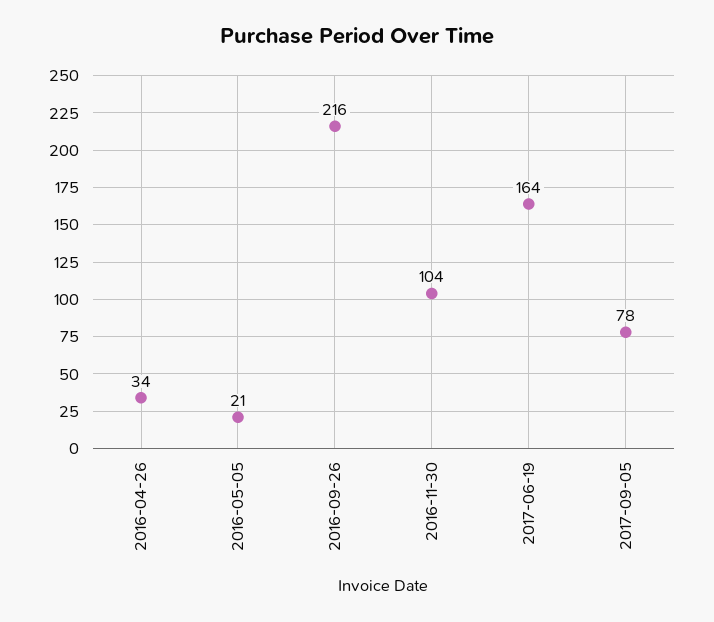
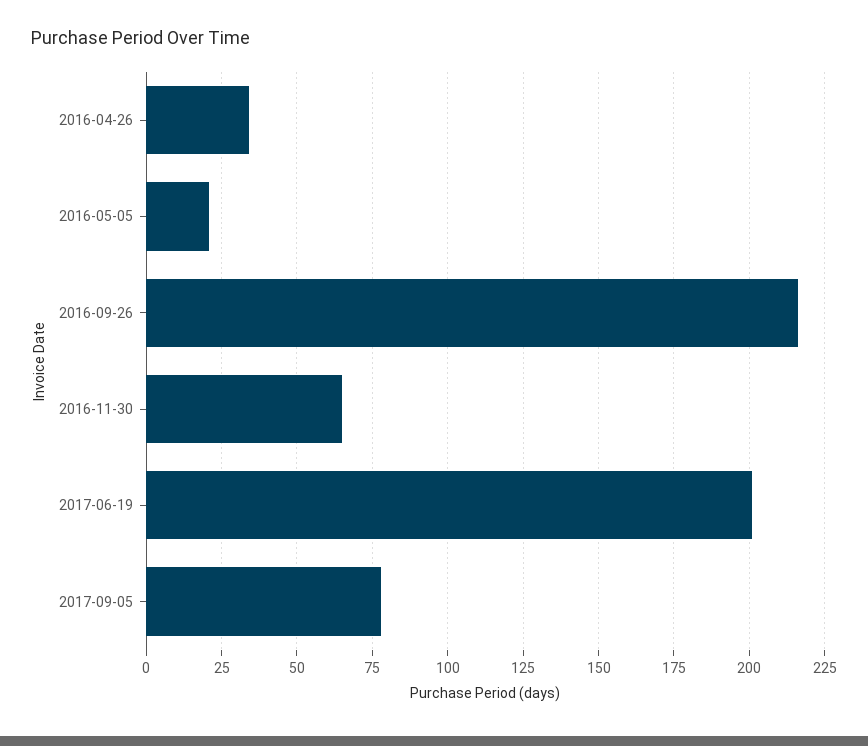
2016-11-30: 104 -> 65
2017-06-19: 164 -> 200

